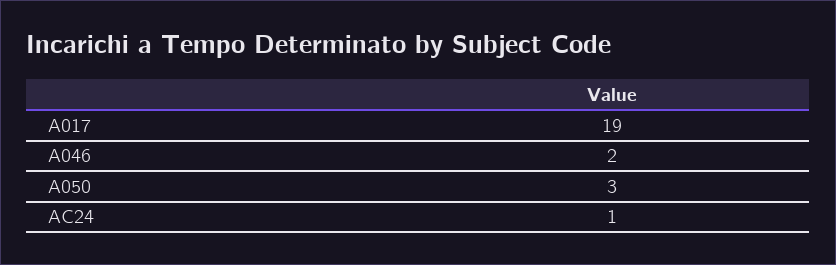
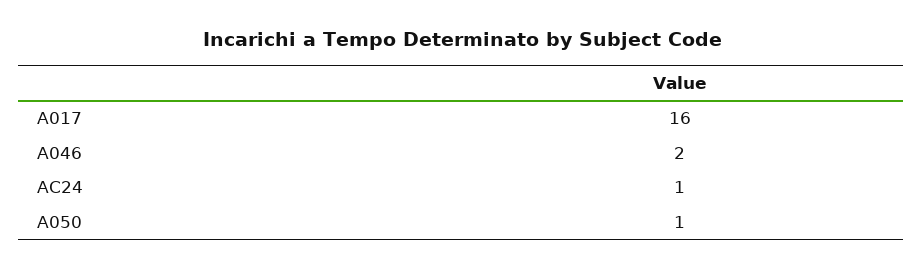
A017: 19 -> 16
A050: 3 -> 1

